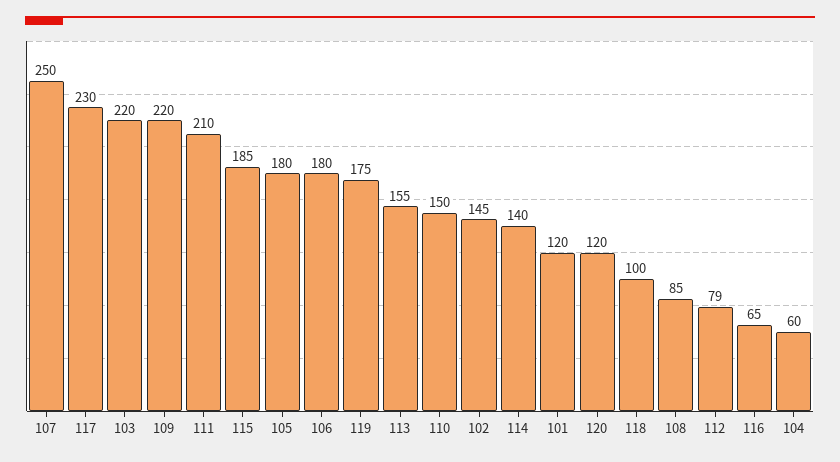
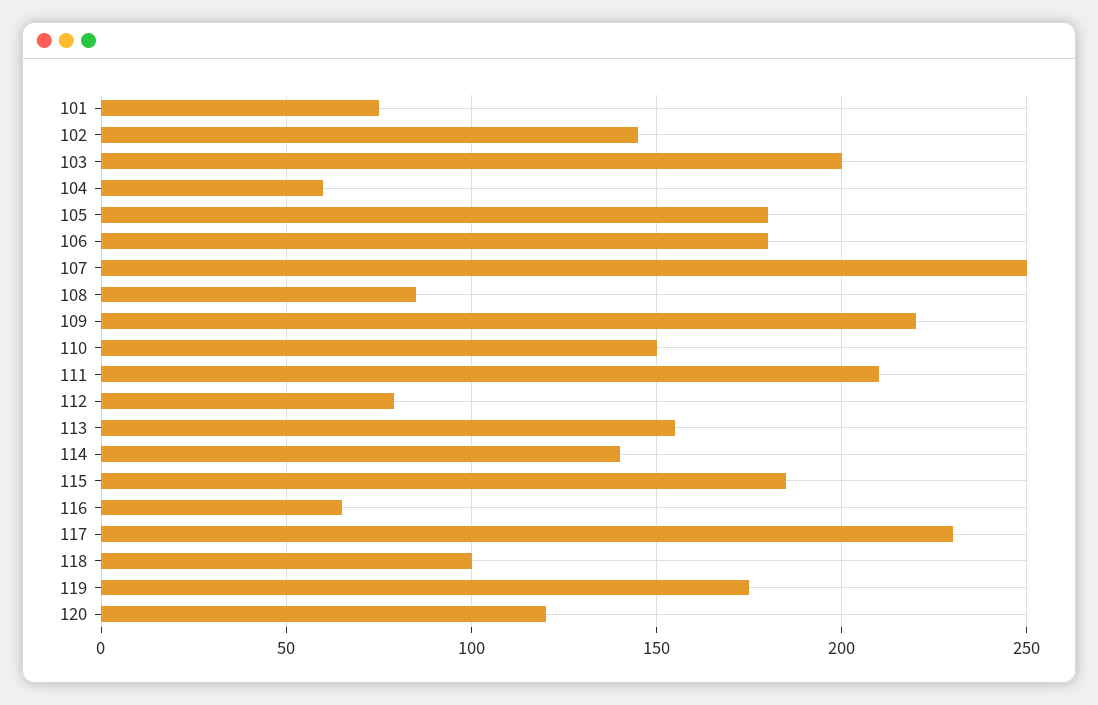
103: 220 -> 200
101: 120 -> 75

